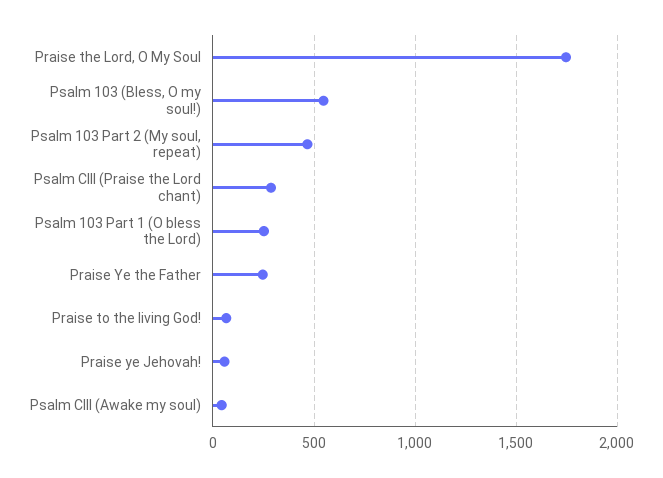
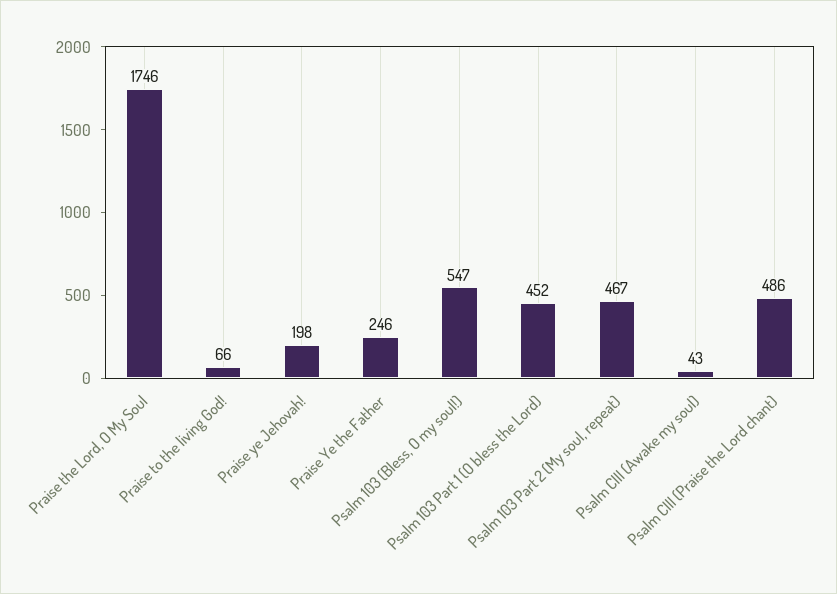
Psalm CIII (Praise the Lord chant): 300 -> 486
Psalm 103 Part 1 (O bless the Lord): 250 -> 452
Praise ye Jehovah!: 50 -> 198

